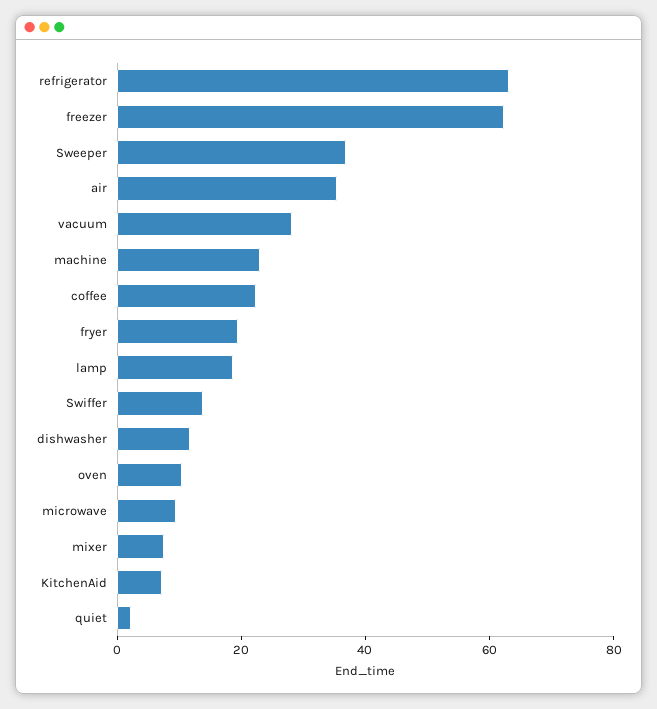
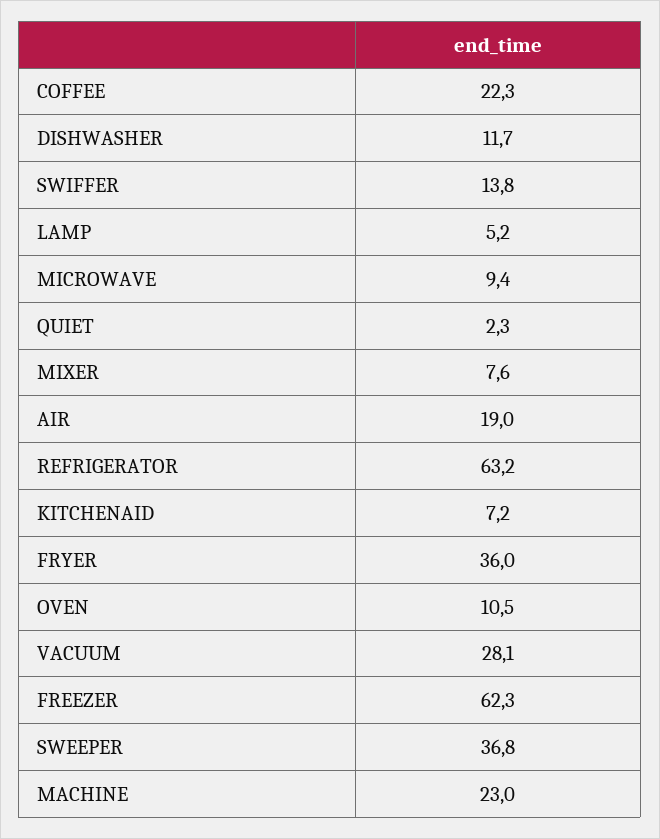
air: 35 -> 19
fryer: 20 -> 36
lamp: 20 -> 5.2

